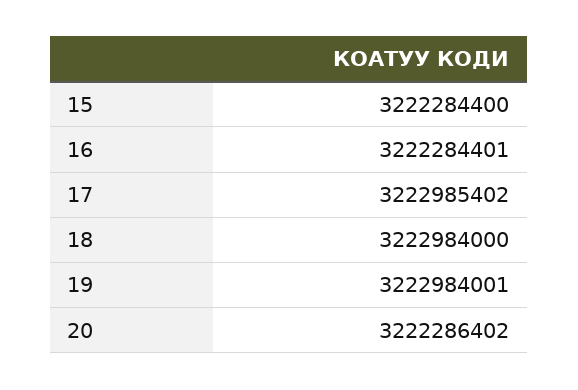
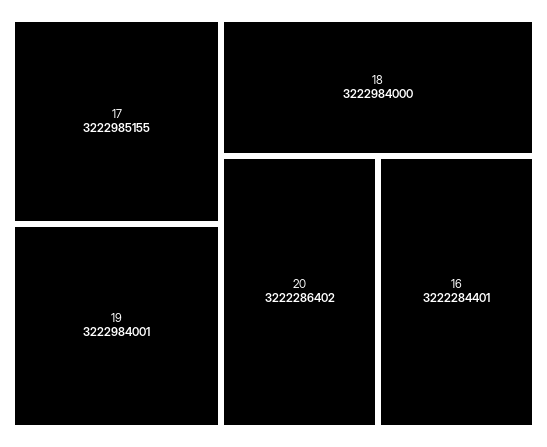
15: 3222284400 -> none
17: 3222985402 -> 3222985155

